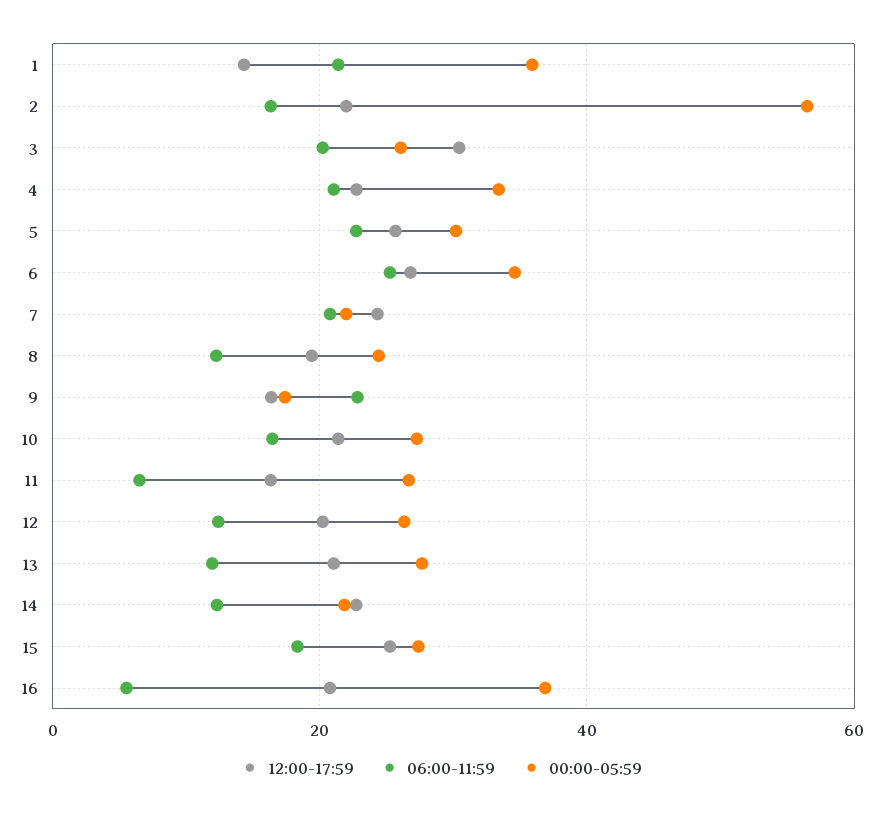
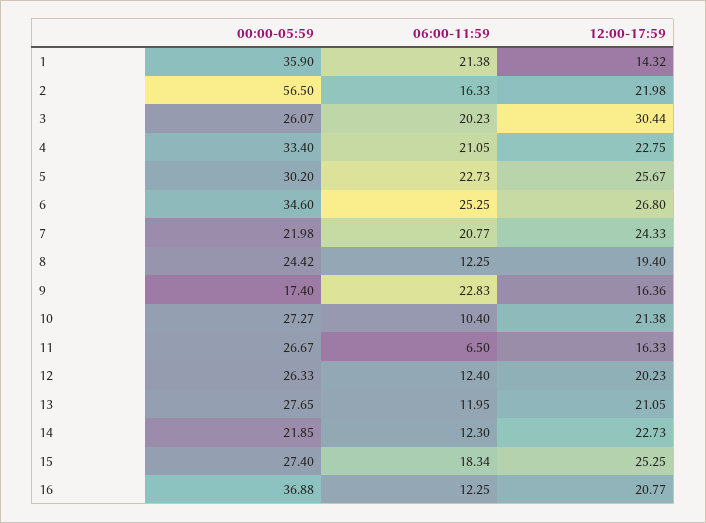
06:00-11:59, 10: 16 -> 10.4
06:00-11:59, 16: 6 -> 12.25

